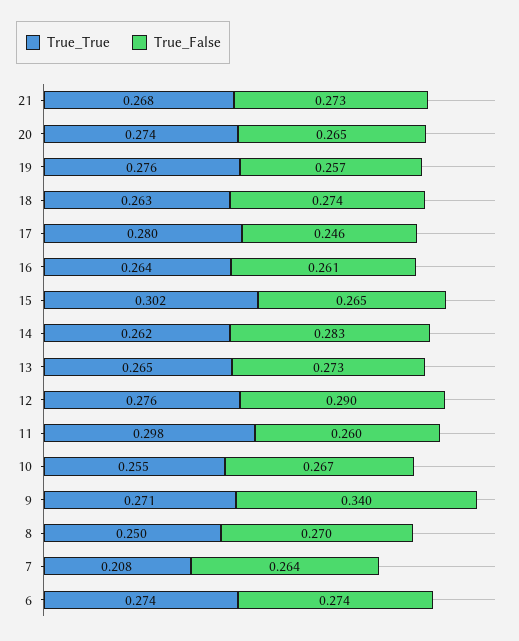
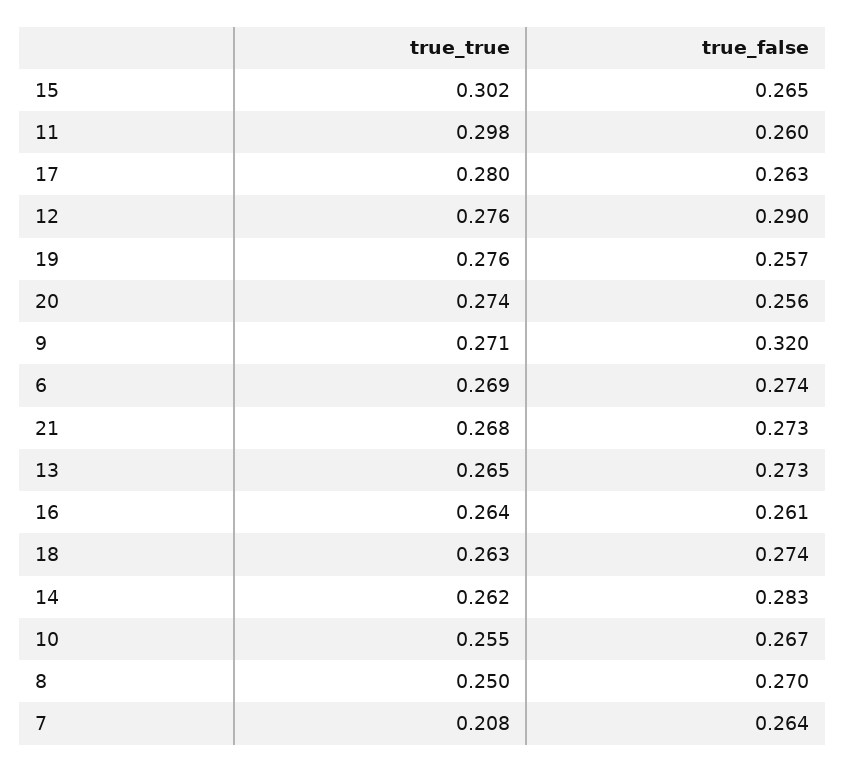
True_False, 20: 0.265 -> 0.256
True_False, 17: 0.246 -> 0.263
True_False, 9: 0.34 -> 0.32
True_True, 6: 0.274 -> 0.269

